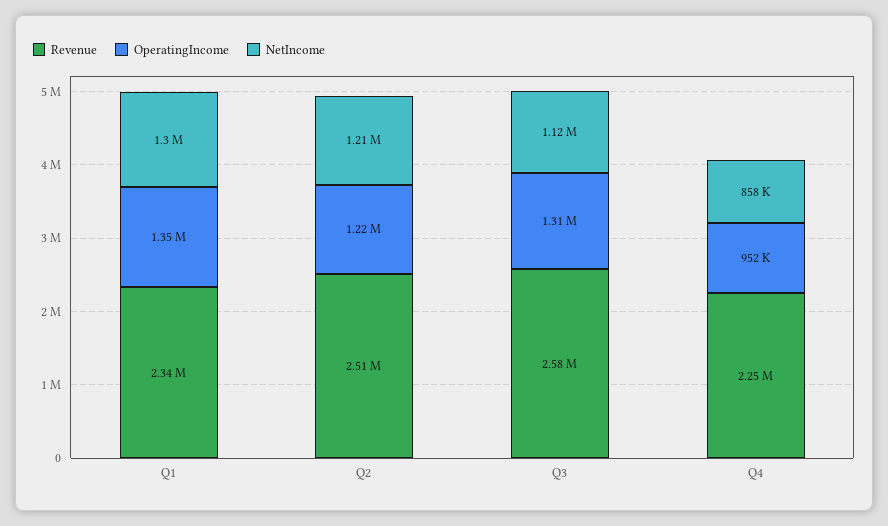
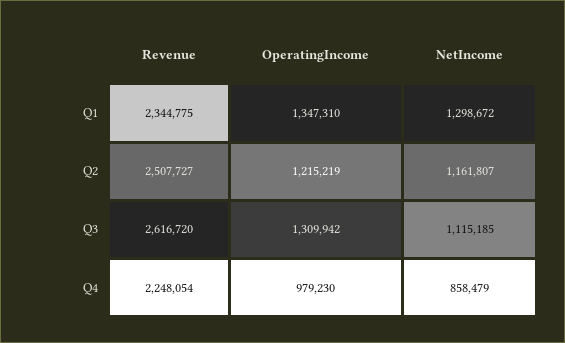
NetIncome, Q2: 1210000 -> 1161807
Revenue, Q3: 2580000 -> 2616720
OperatingIncome, Q4: 952000 -> 979230

